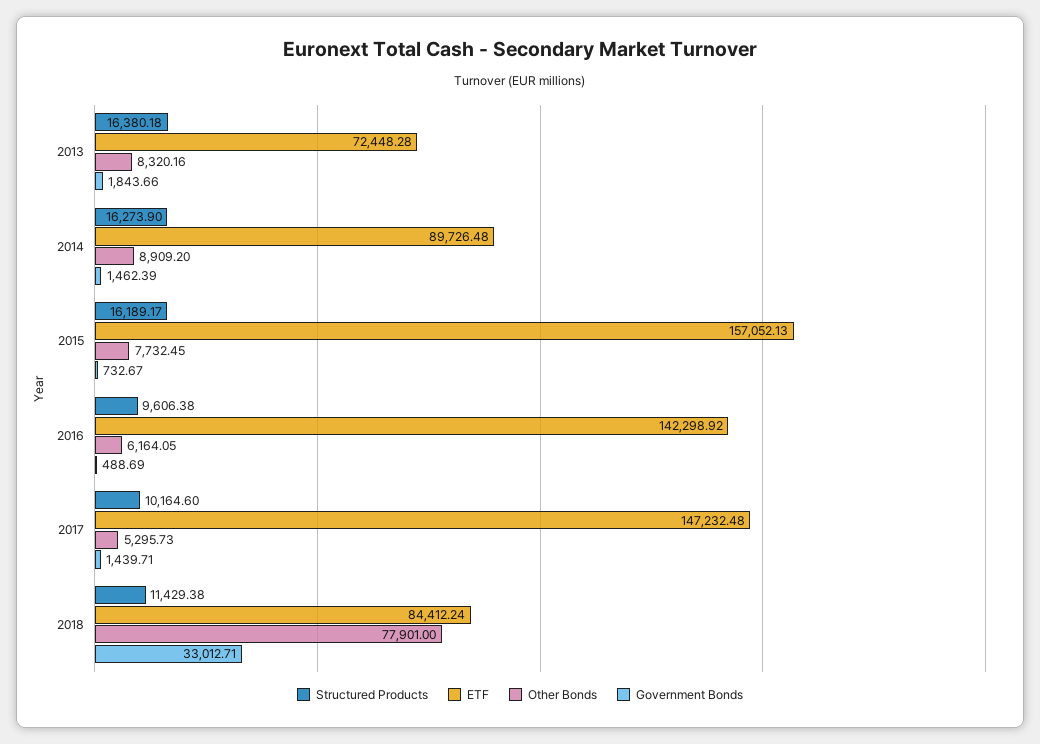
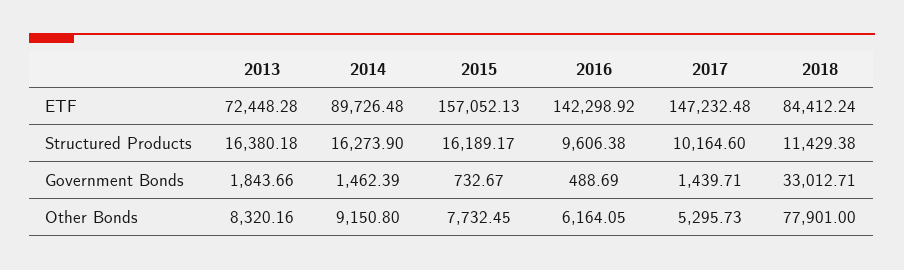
Other Bonds, 2014: 8909.2 -> 9150.8

